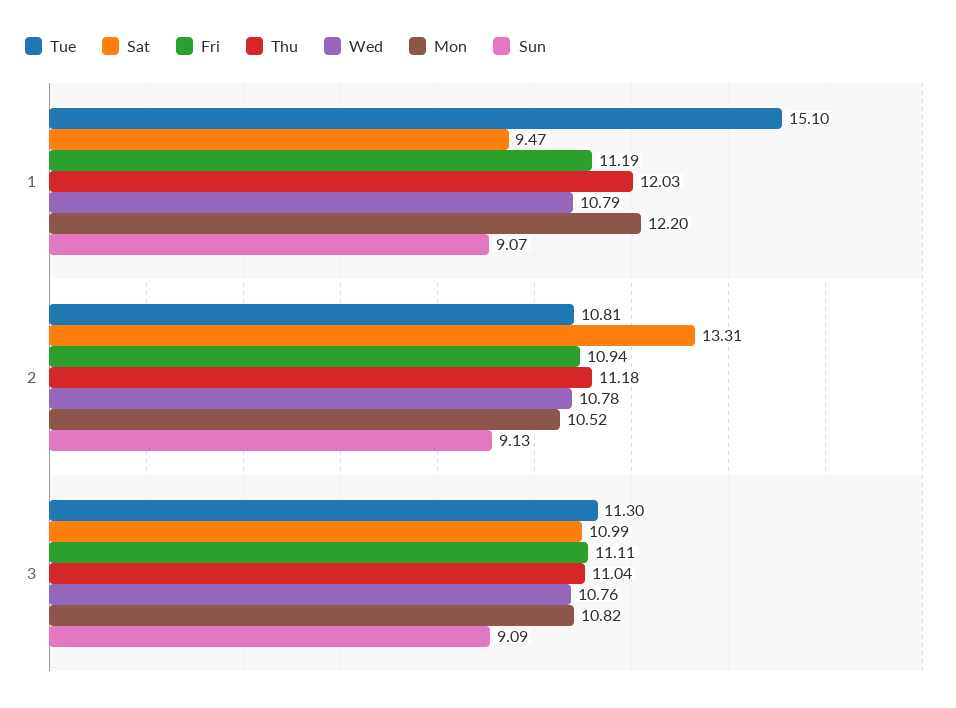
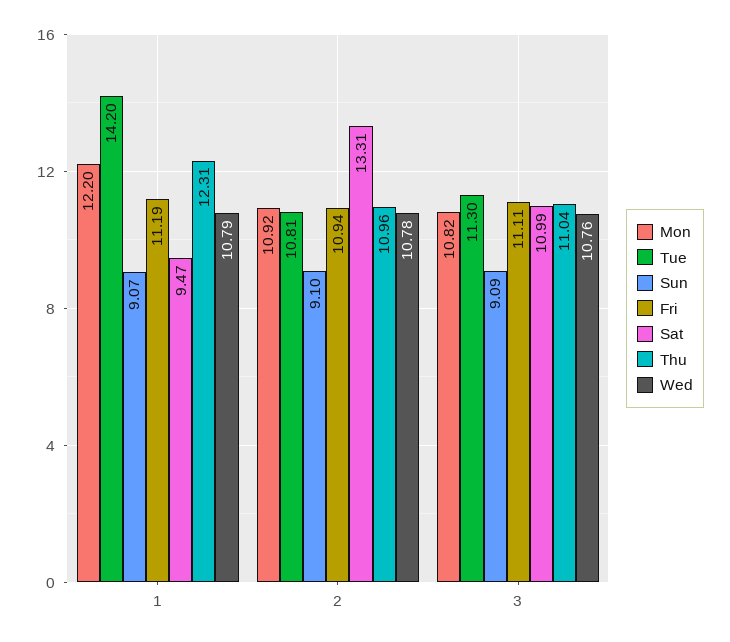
Tue, 1: 15.1 -> 14.2
Thu, 1: 12.03 -> 12.31
Thu, 2: 11.18 -> 10.96
Mon, 2: 10.52 -> 10.92
Sun, 2: 9.13 -> 9.1

